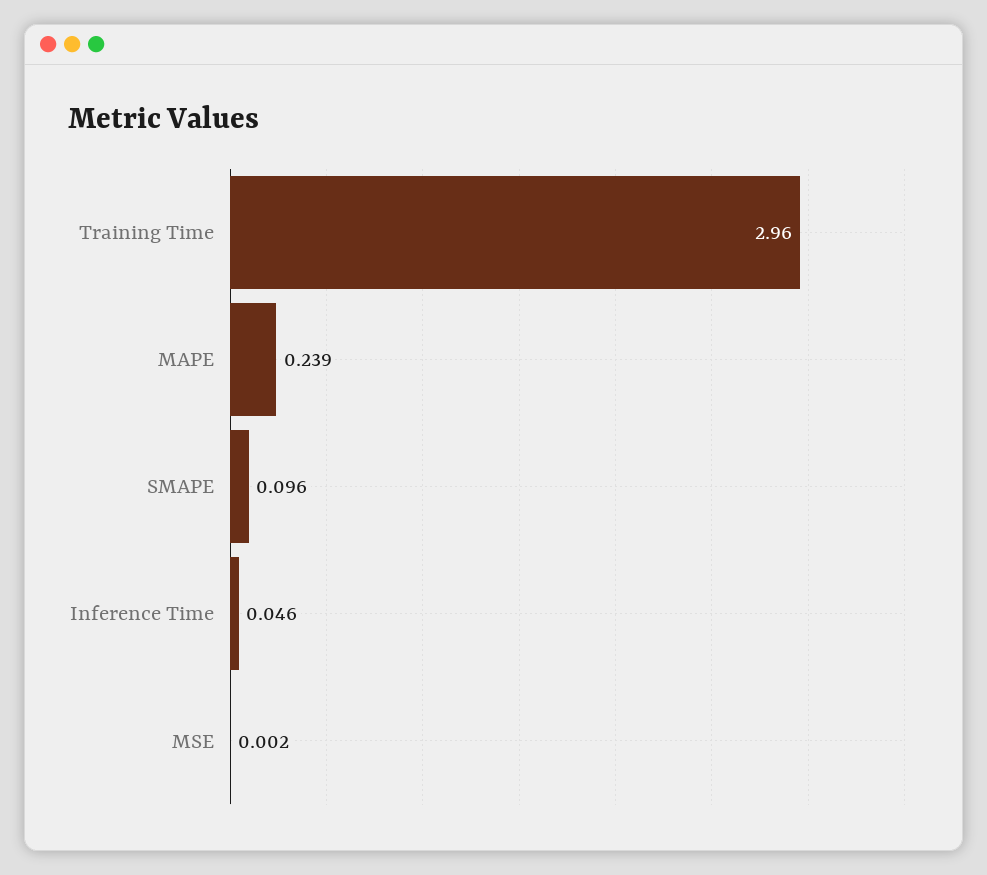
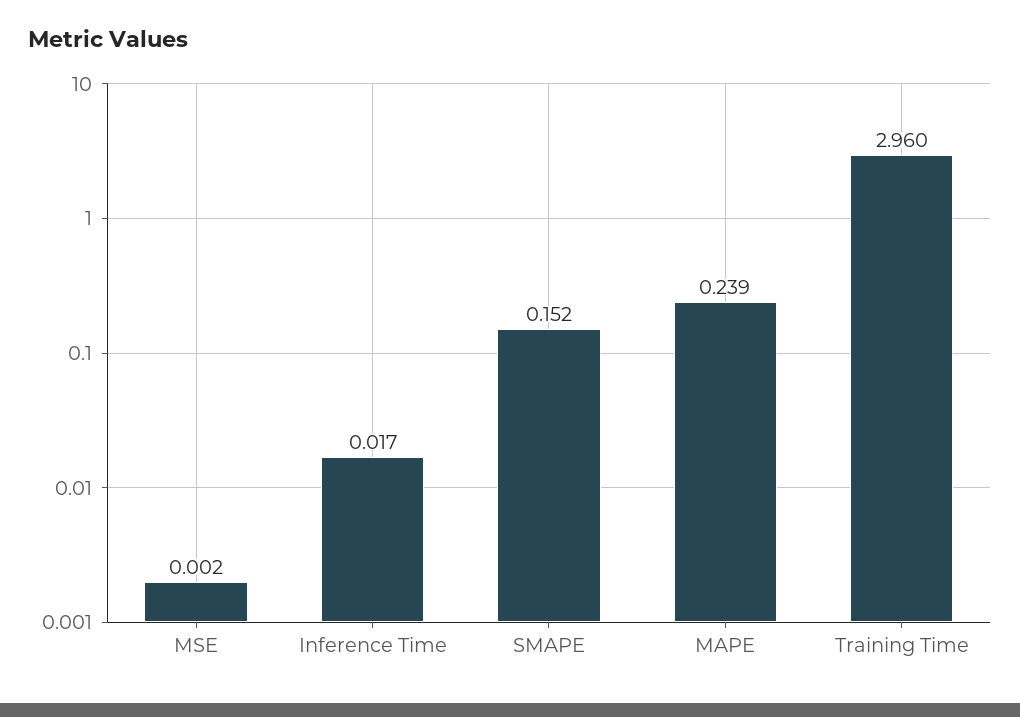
SMAPE: 0.096 -> 0.152
Inference Time: 0.046 -> 0.017

